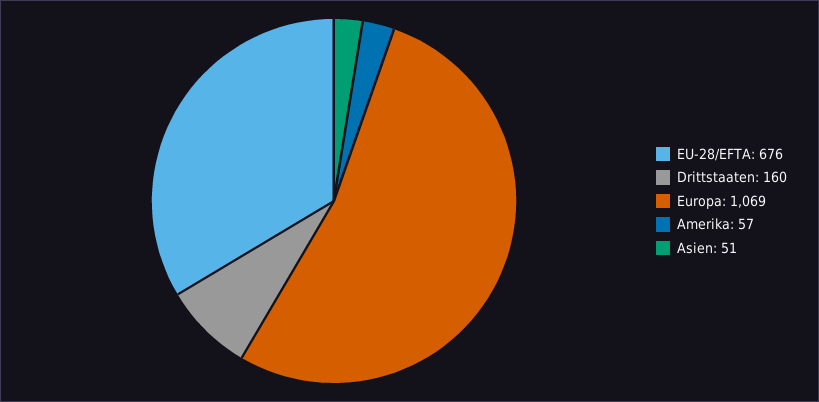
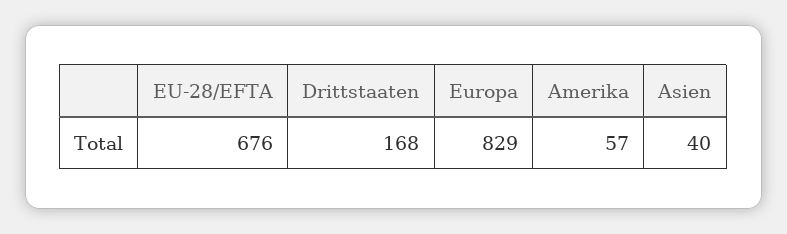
Drittstaaten: 160 -> 168
Europa: 1069 -> 829
Asien: 51 -> 40

